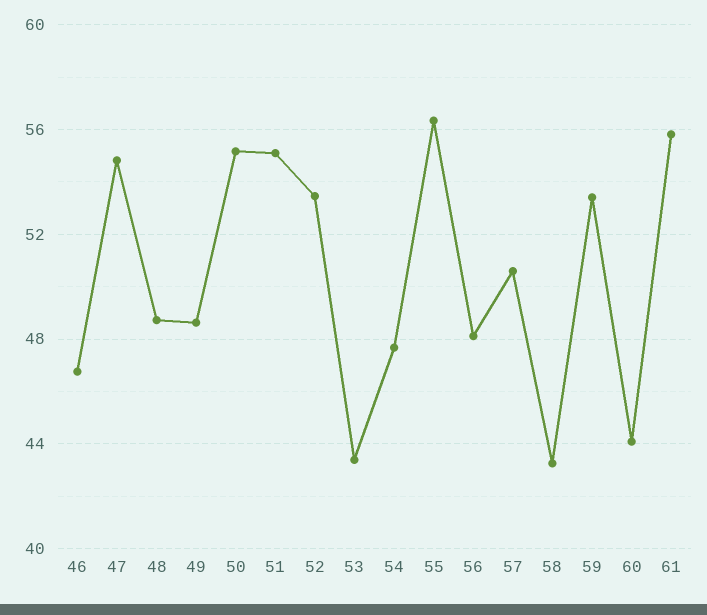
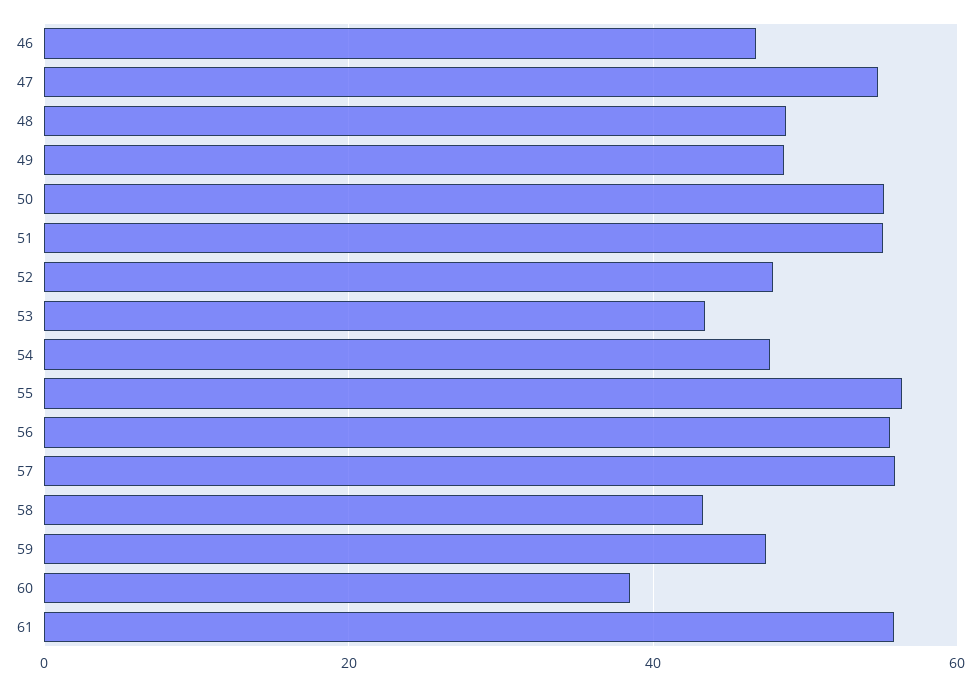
52: 53.5 -> 48
56: 48 -> 56
57: 50.5 -> 56
59: 53.5 -> 48
60: 44 -> 38

